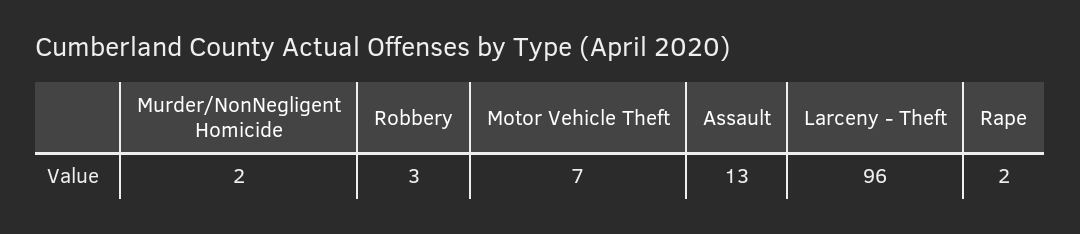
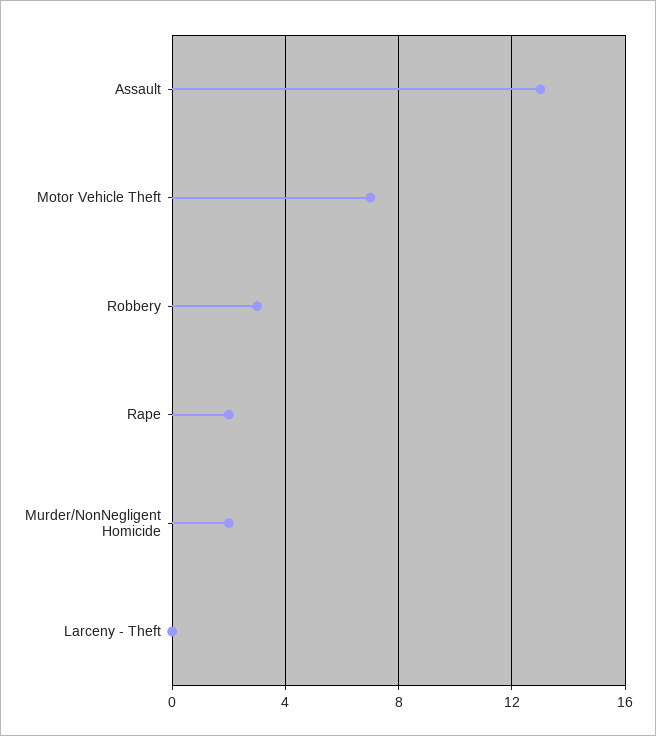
Larceny - Theft: 96 -> 0

